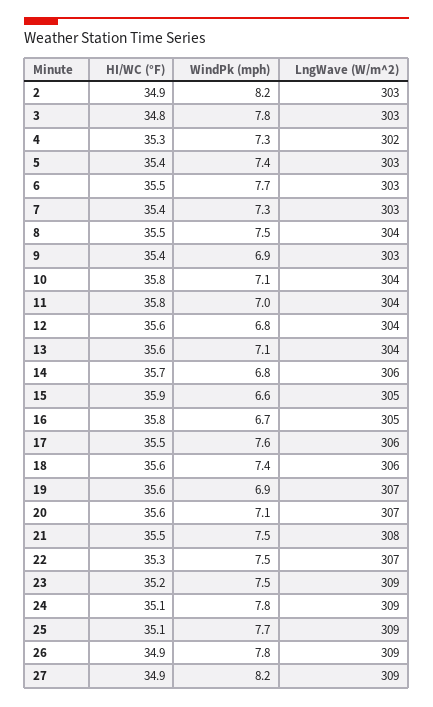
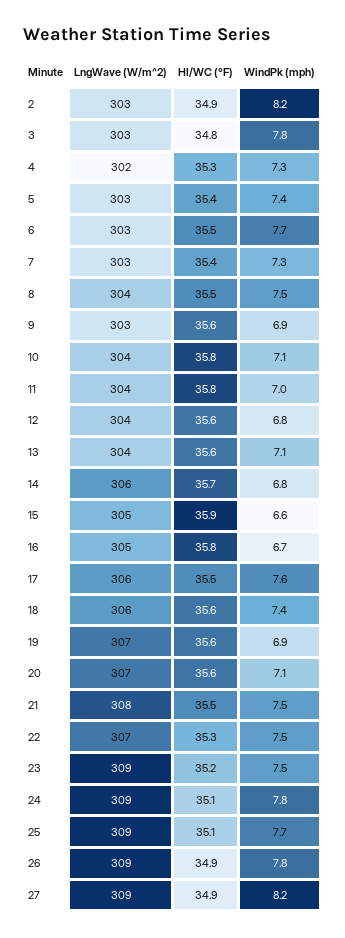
HI/WC (°F), 9: 35.4 -> 35.6

